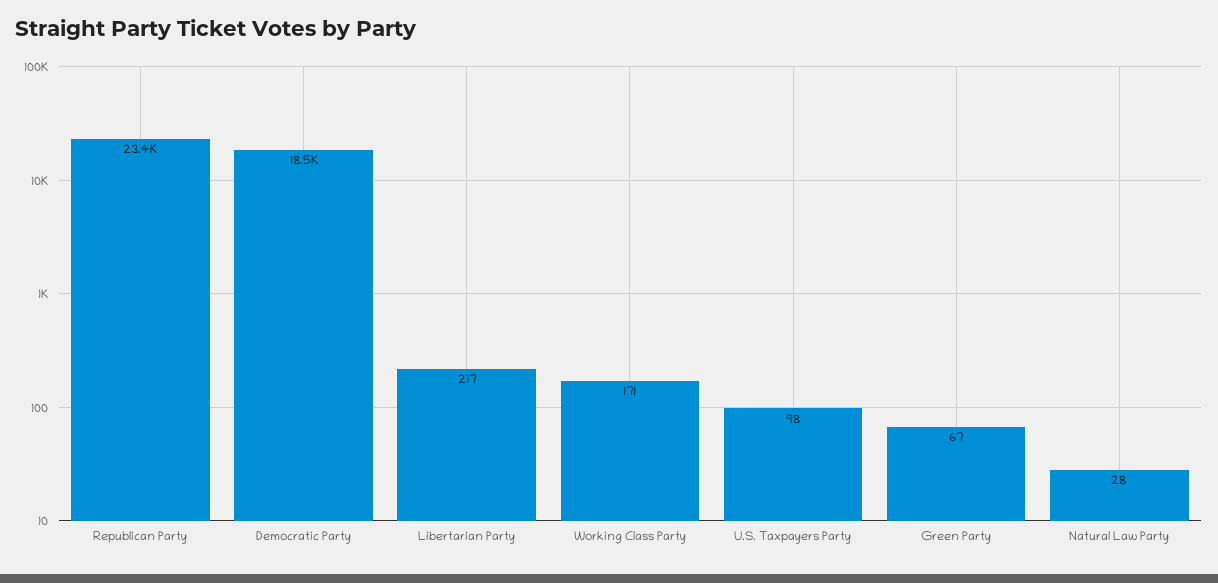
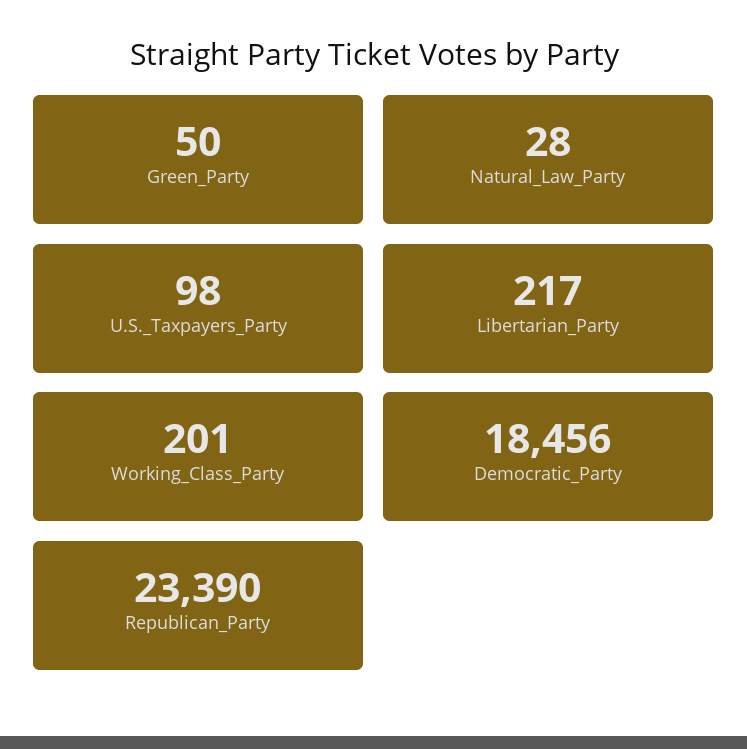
Working Class Party: 171 -> 201
Green Party: 67 -> 50

